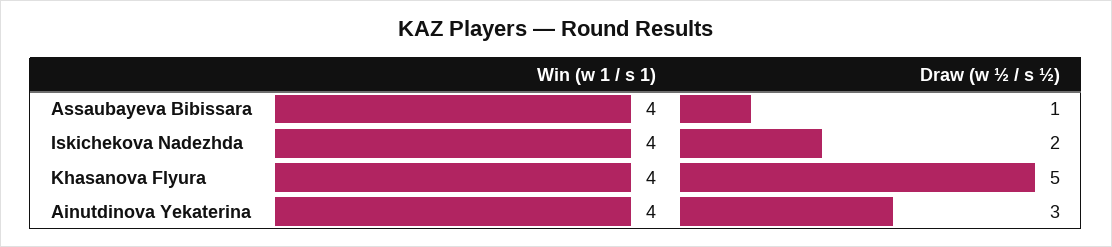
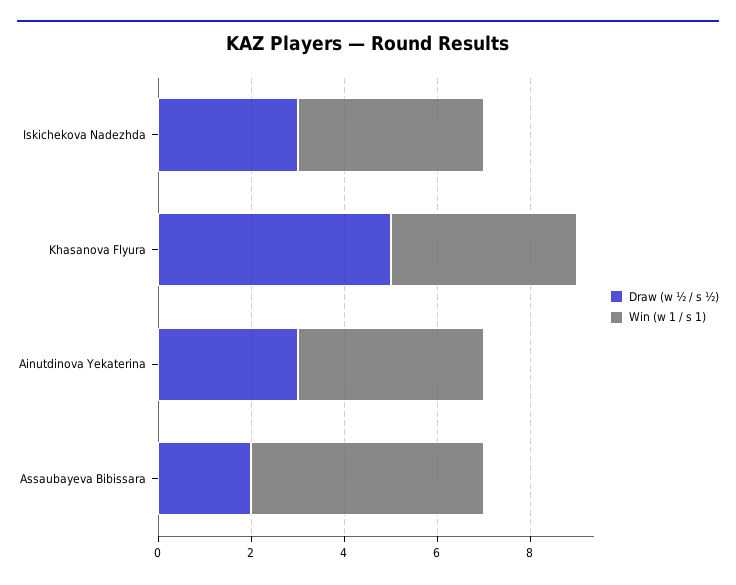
Win (w 1 / s 1), Assaubayeva Bibissara: 4 -> 5
Draw (w ½ / s ½), Assaubayeva Bibissara: 1 -> 2
Draw (w ½ / s ½), Iskichekova Nadezhda: 2 -> 3

